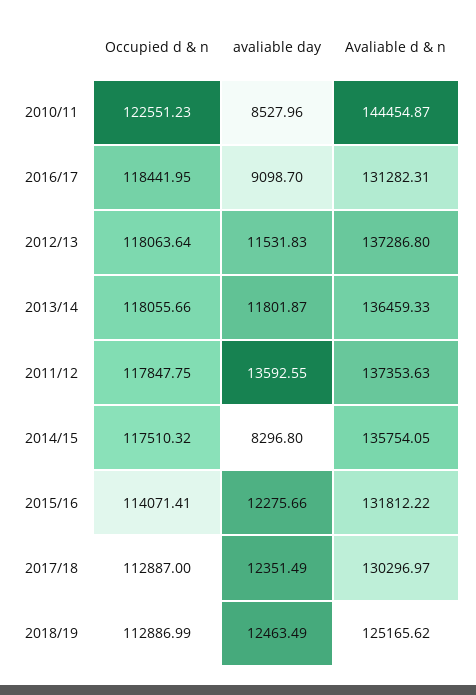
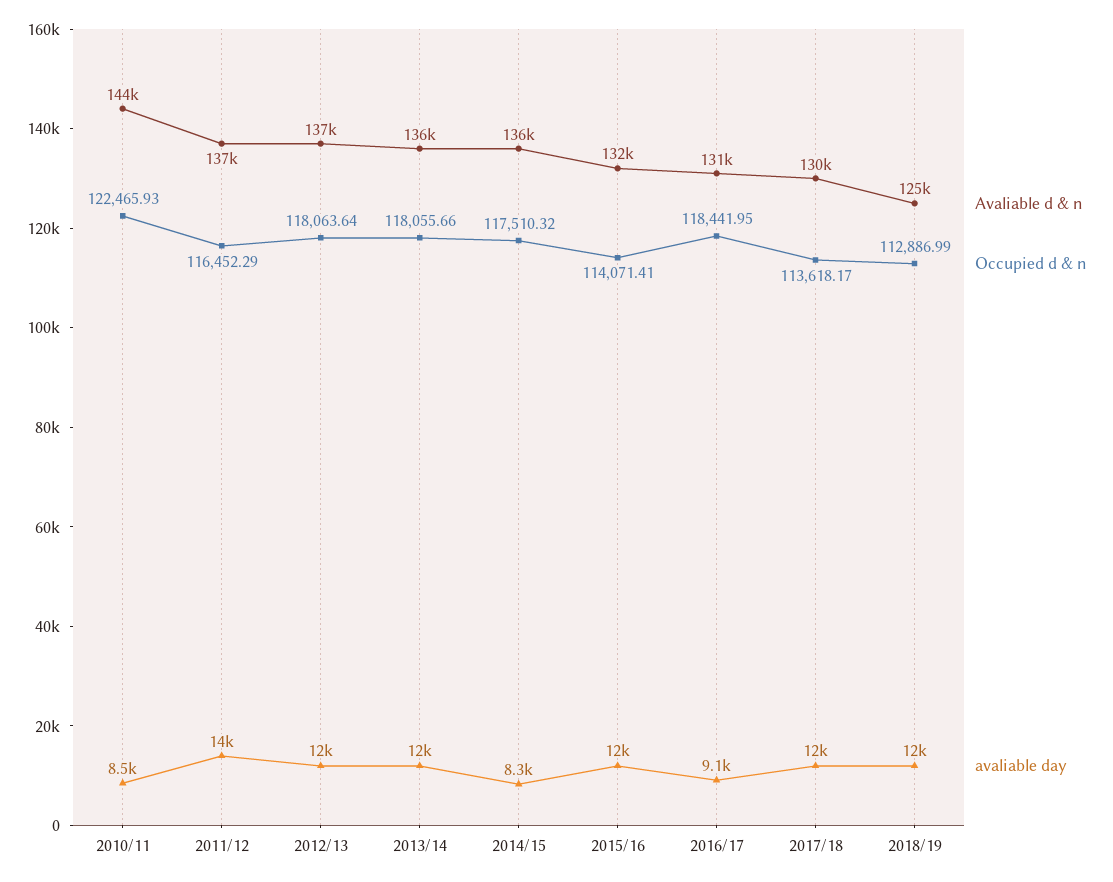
Occupied d & n, 2010/11: 122551.23 -> 122465.93
Occupied d & n, 2011/12: 117847.75 -> 116452.29
Occupied d & n, 2017/18: 112887 -> 113618.17

